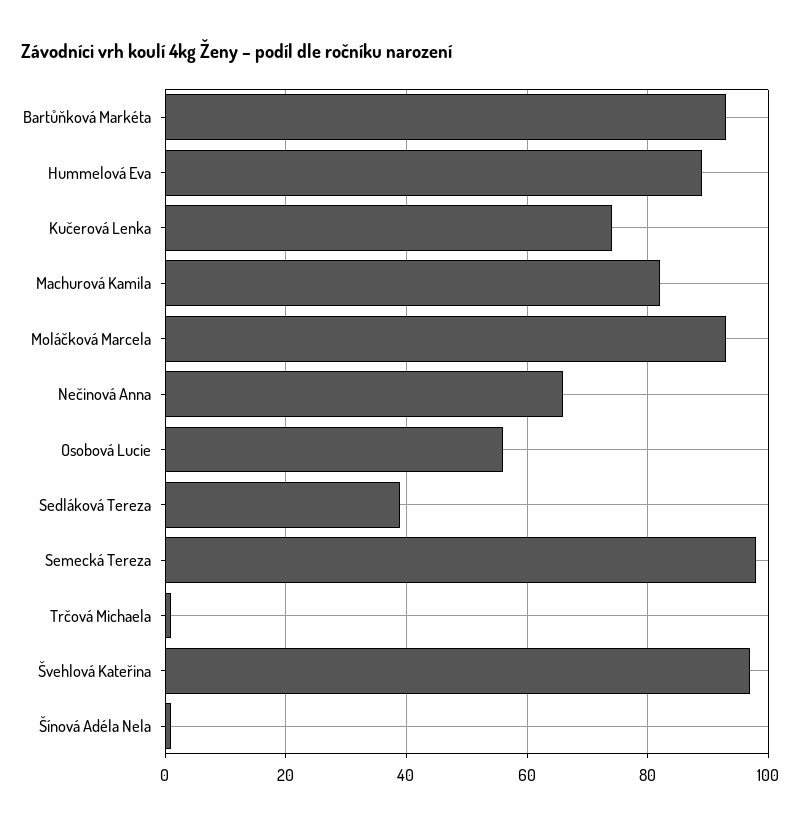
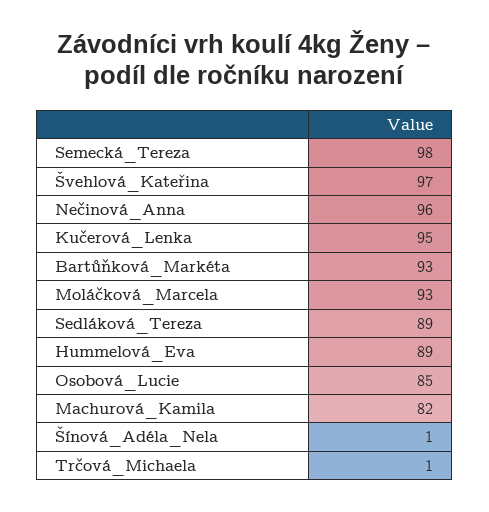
Kučerová Lenka: 75 -> 95
Nečinová Anna: 65 -> 96
Osobová Lucie: 55 -> 85
Sedláková Tereza: 40 -> 89

